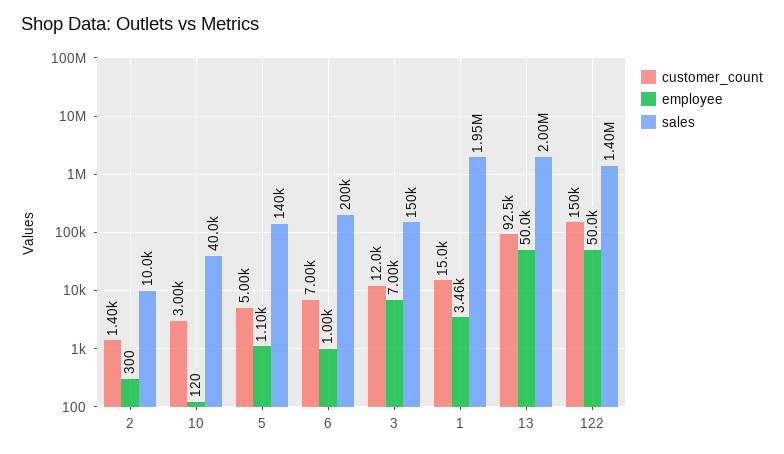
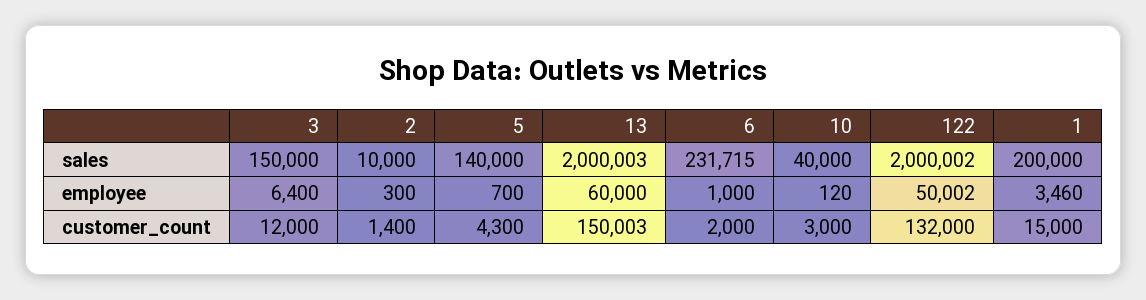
customer_count, 5: 5000 -> 4300
employee, 5: 1100 -> 700
customer_count, 6: 7000 -> 2000
sales, 6: 200000 -> 231715
employee, 3: 7000 -> 6400
sales, 1: 1950000 -> 200000
customer_count, 13: 92500 -> 150003
employee, 13: 50000 -> 60000
customer_count, 122: 150000 -> 132000
sales, 122: 1400000 -> 2000002

